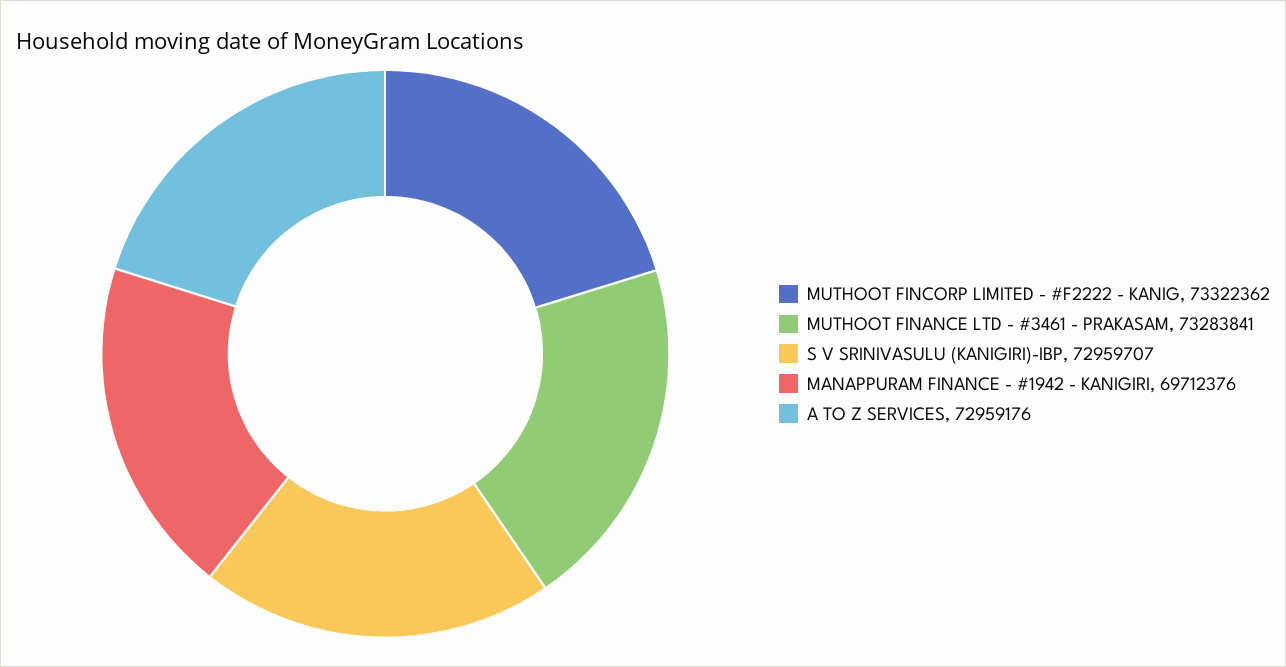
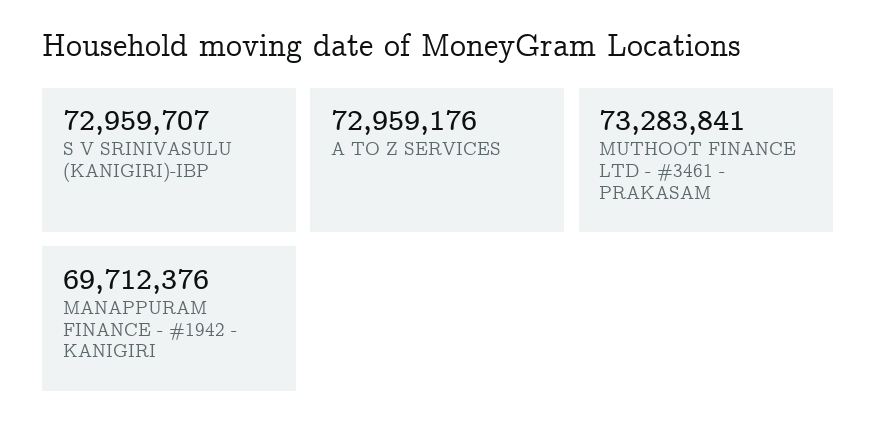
MUTHOOT FINCORP LIMITED - #F2222 - KANIG: 73322362 -> none

